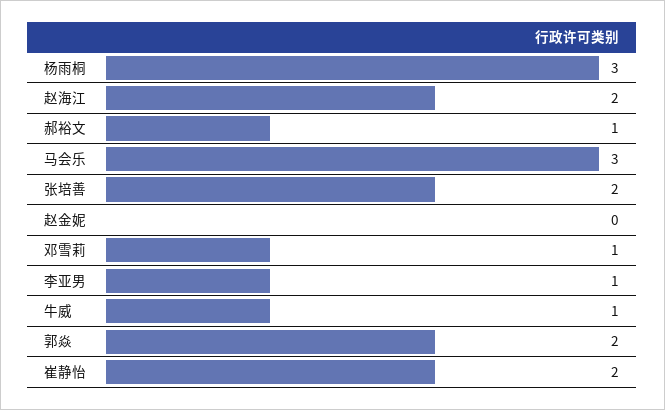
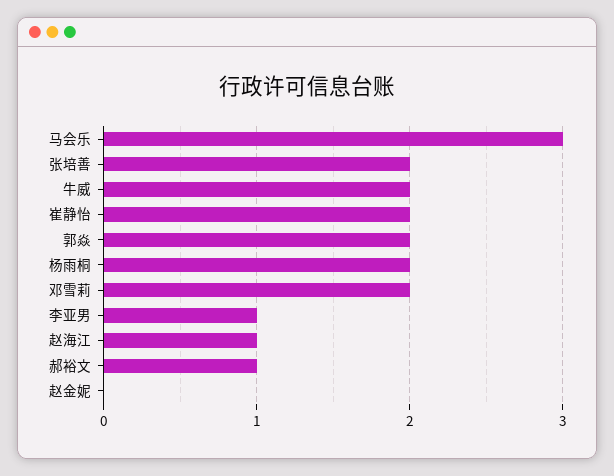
杨雨桐: 3 -> 2
赵海江: 2 -> 1
邓雪莉: 1 -> 2
牛威: 1 -> 2

